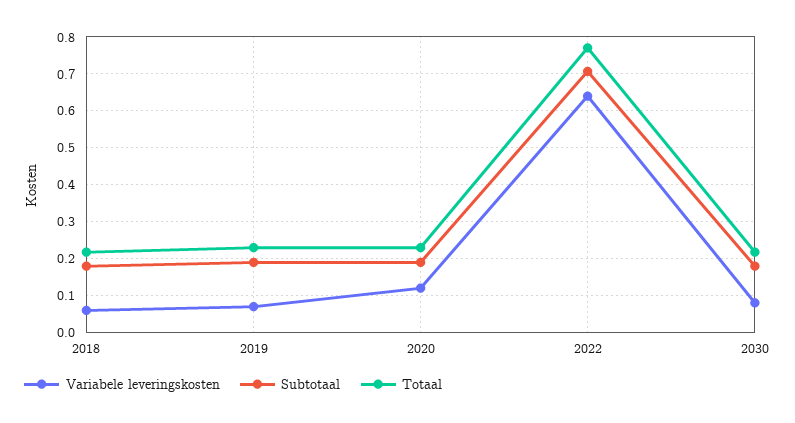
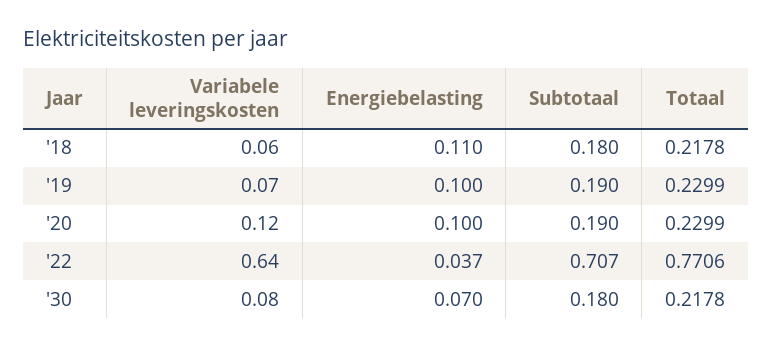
Energiebelasting, 2018: none -> 0.11
Energiebelasting, 2019: none -> 0.1
Energiebelasting, 2020: none -> 0.1
Energiebelasting, 2022: none -> 0.037
Energiebelasting, 2030: none -> 0.07

